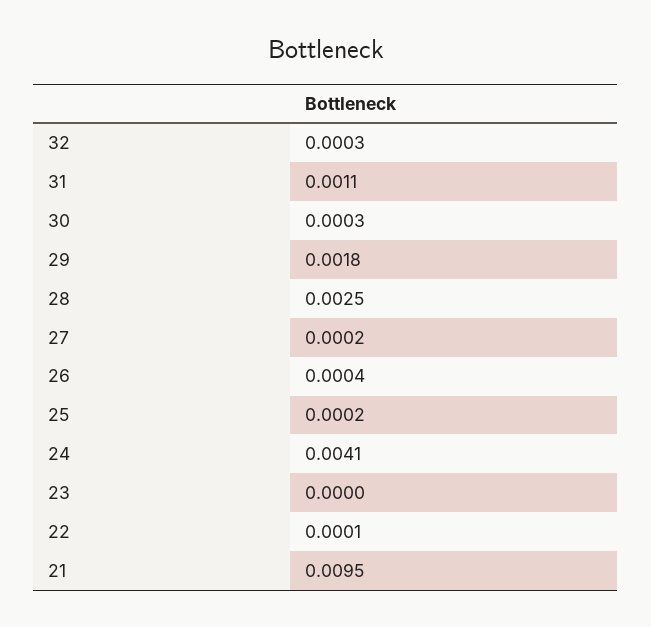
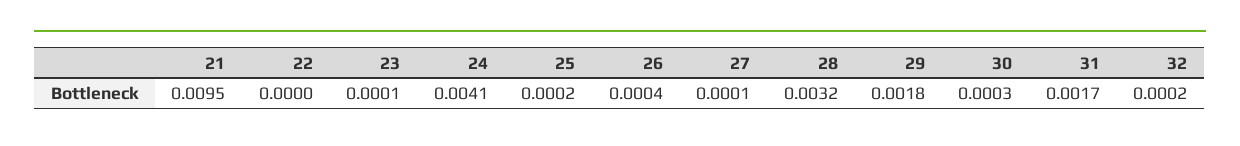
32: 0.0003 -> 0.0002
31: 0.0011 -> 0.0017
28: 0.0025 -> 0.0032
27: 0.0002 -> 0.0001
23: 0 -> 0.0001
22: 0.0001 -> 0

